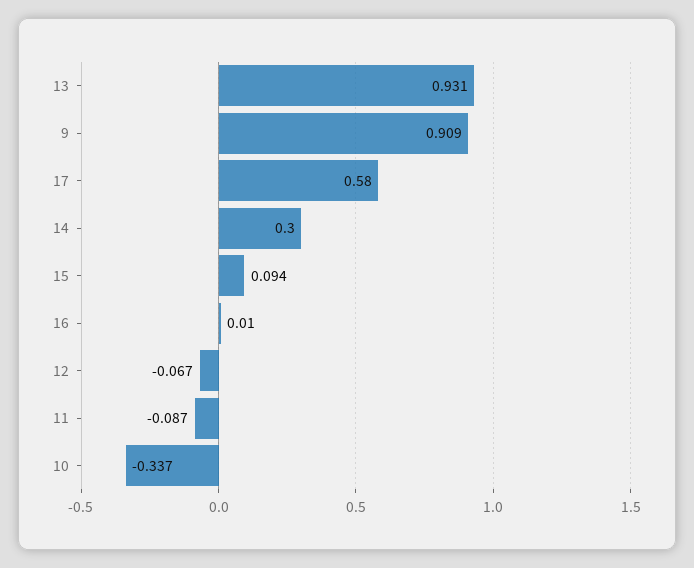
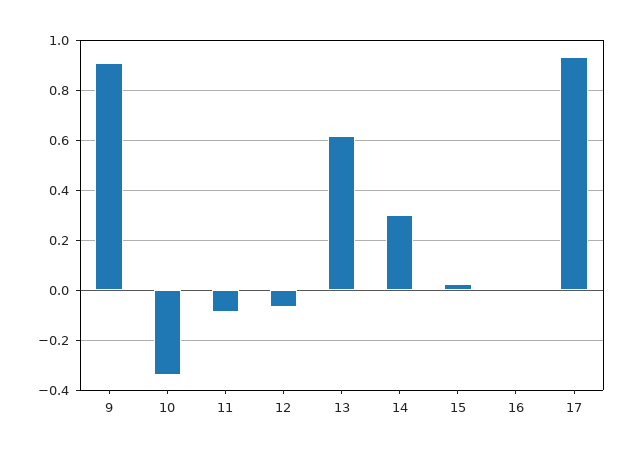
13: 0.931 -> 0.625
17: 0.58 -> 0.925
15: 0.094 -> 0.025

